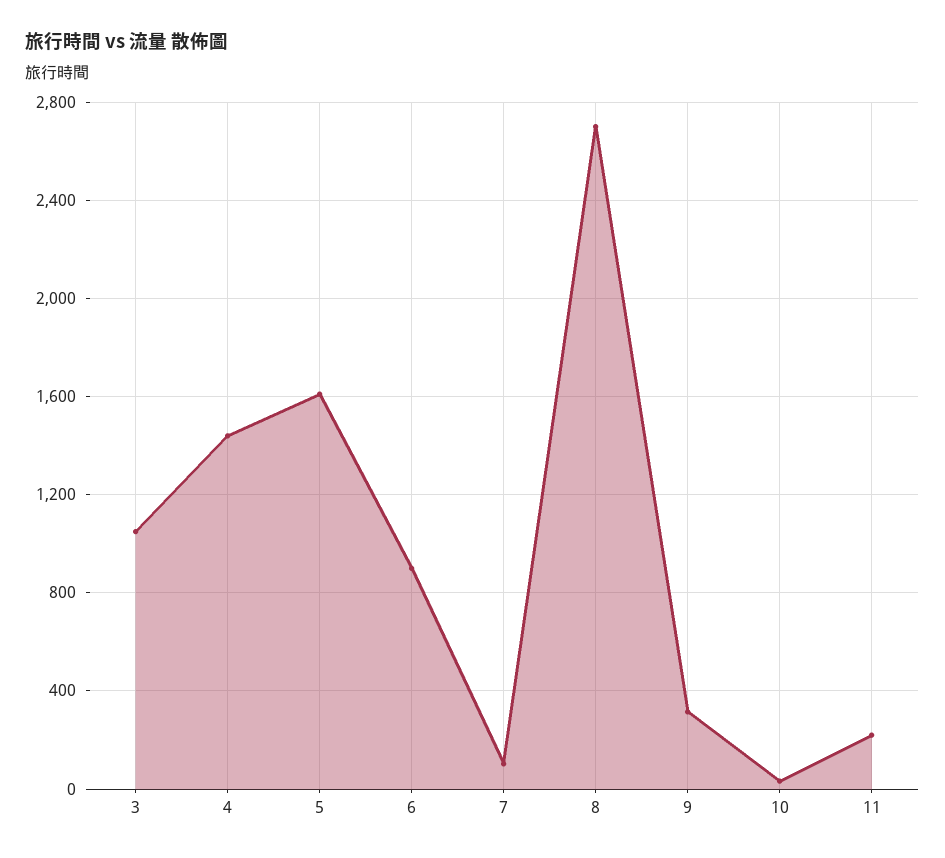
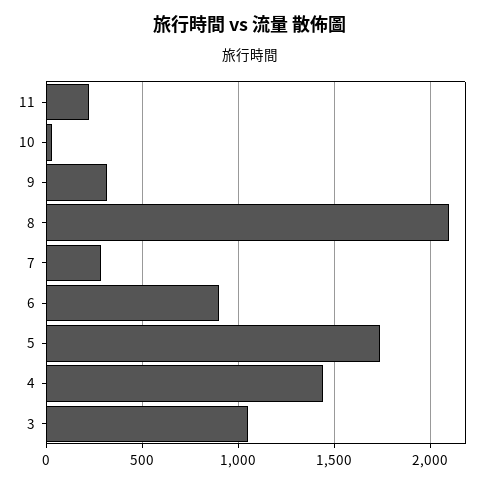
5: 1600 -> 1750
7: 100 -> 300
8: 2700 -> 2100

